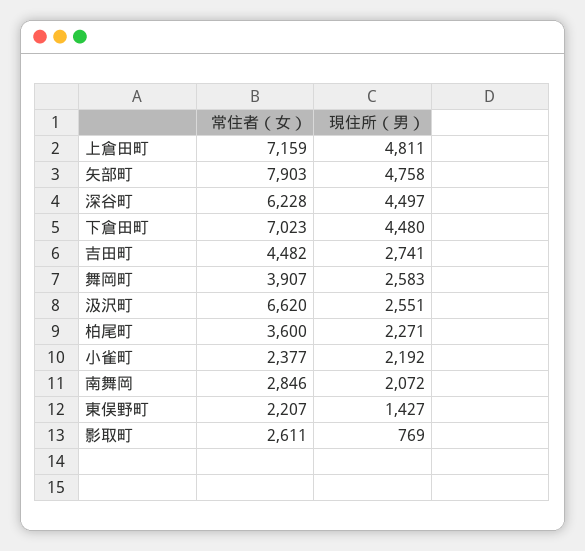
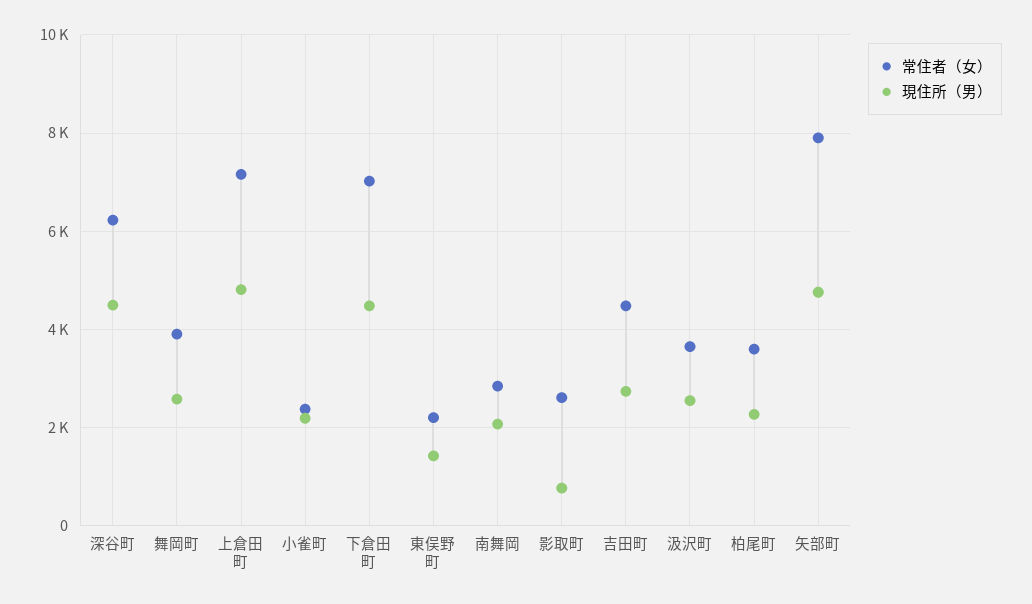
常住者（女）, 汲沢町: 6620 -> 3600

